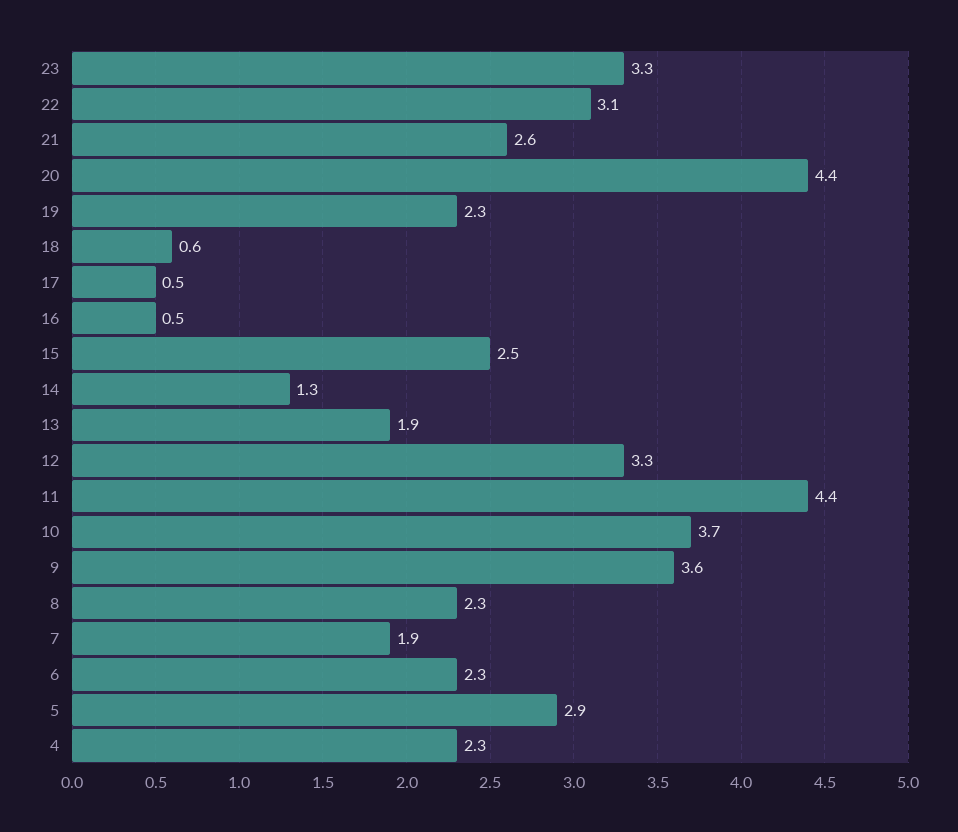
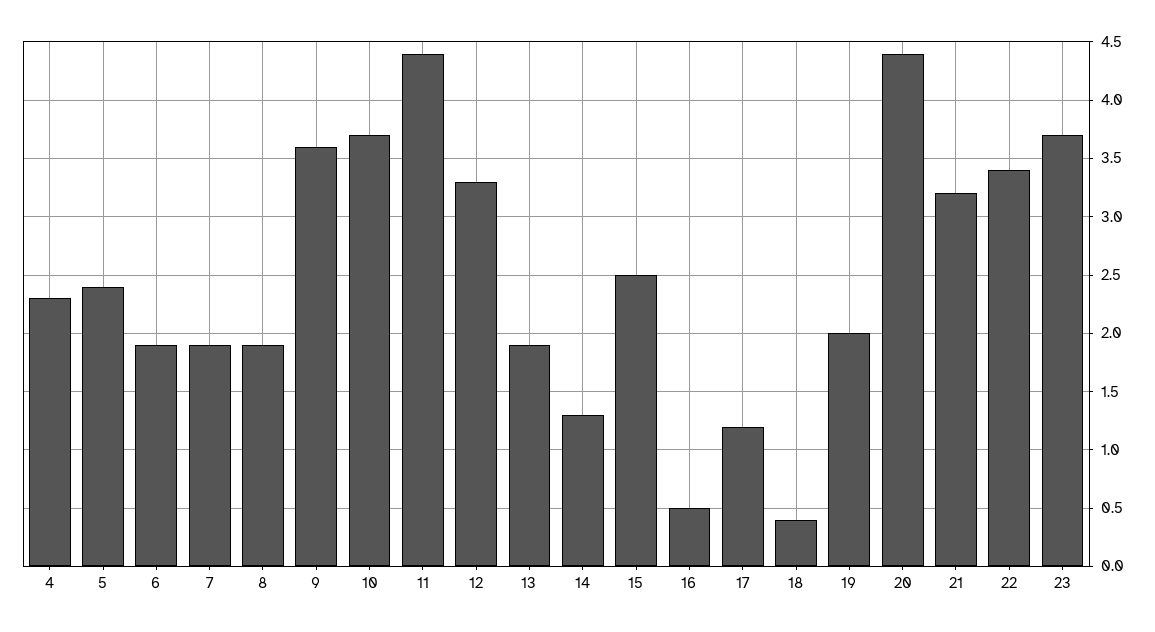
23: 3.3 -> 3.7
22: 3.1 -> 3.4
21: 2.6 -> 3.2
19: 2.3 -> 2
18: 0.6 -> 0.4
17: 0.5 -> 1.2
8: 2.3 -> 1.9
6: 2.3 -> 1.9
5: 2.9 -> 2.4

